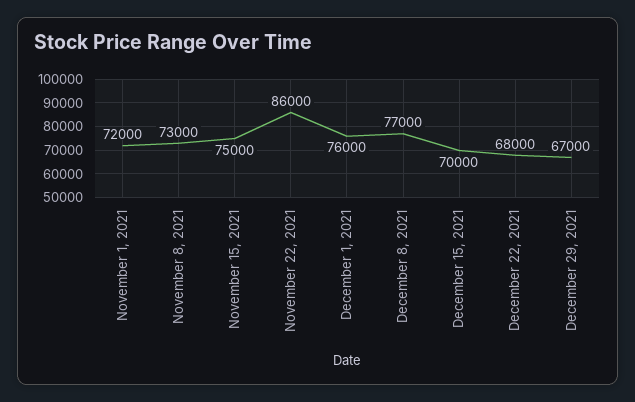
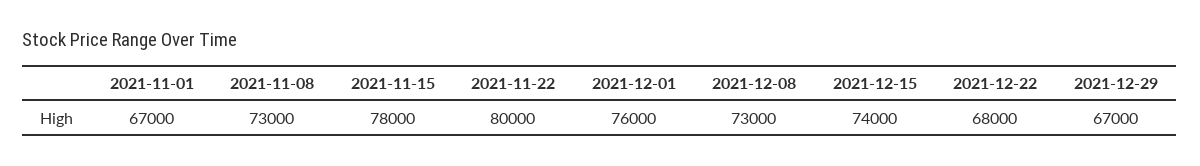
November 1, 2021: 72000 -> 67000
November 15, 2021: 75000 -> 78000
November 22, 2021: 86000 -> 80000
December 8, 2021: 77000 -> 73000
December 15, 2021: 70000 -> 74000

